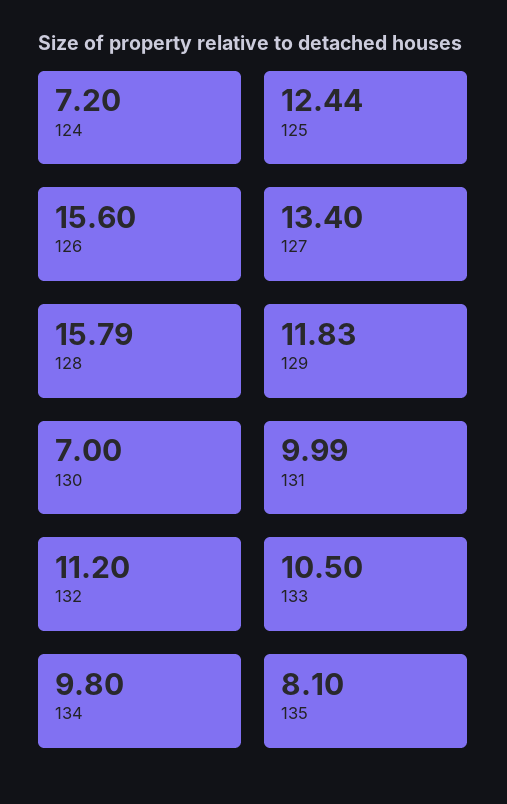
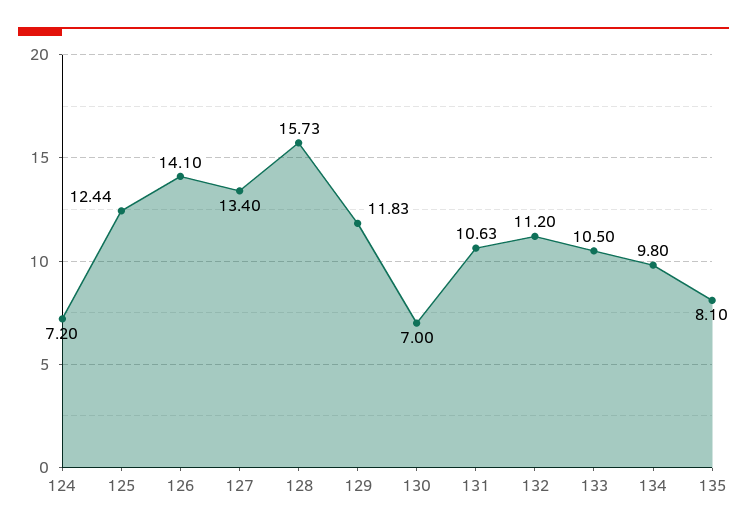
126: 15.6 -> 14.1
128: 15.79 -> 15.73
131: 9.99 -> 10.63

